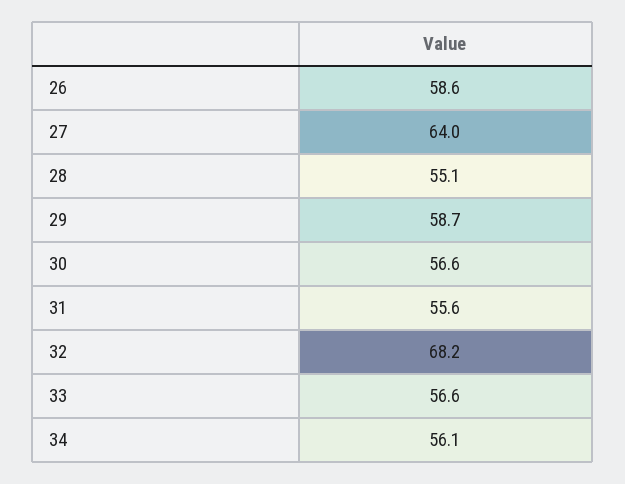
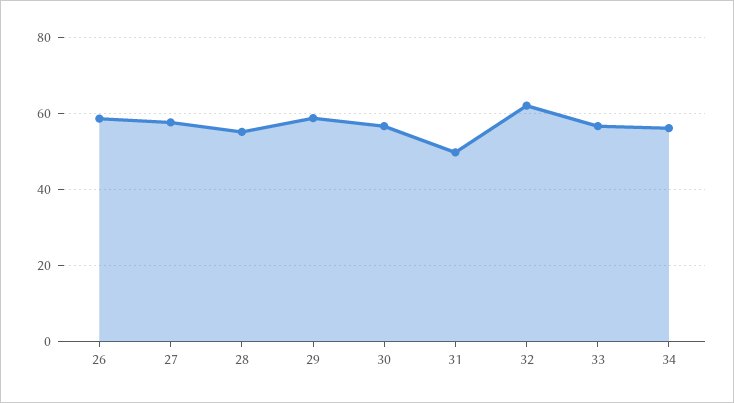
27: 64 -> 58
31: 55.6 -> 50
32: 68.2 -> 62

